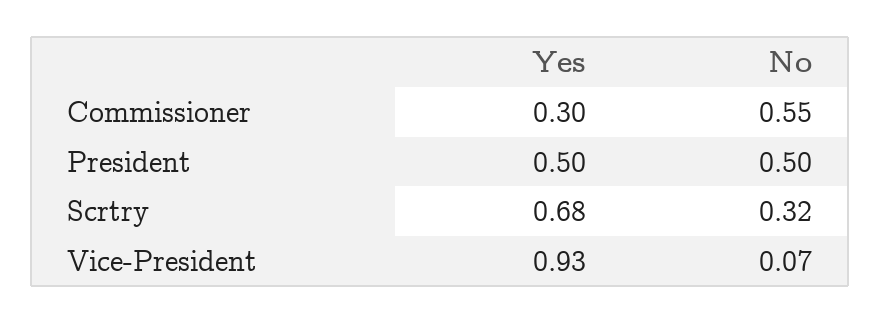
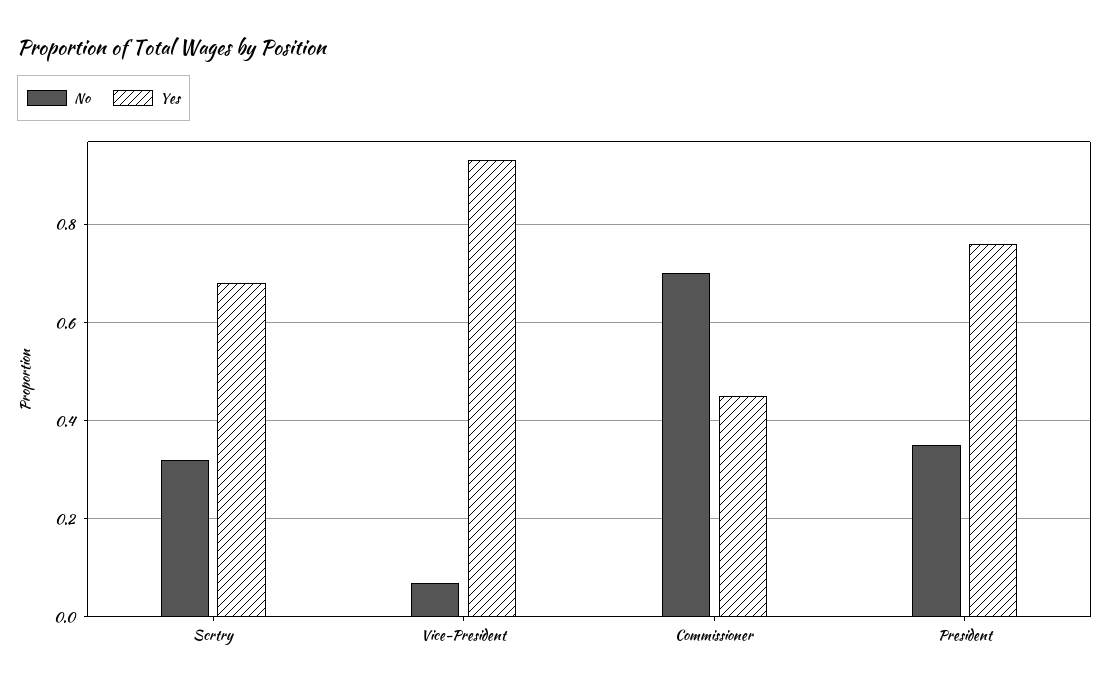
Yes, Commissioner: 0.3 -> 0.45
No, Commissioner: 0.55 -> 0.7
Yes, President: 0.5 -> 0.75
No, President: 0.5 -> 0.35

